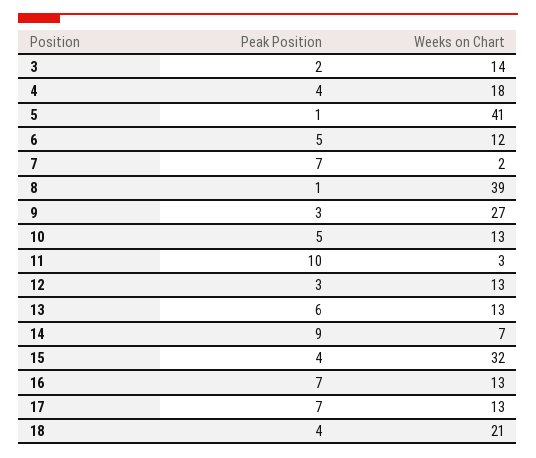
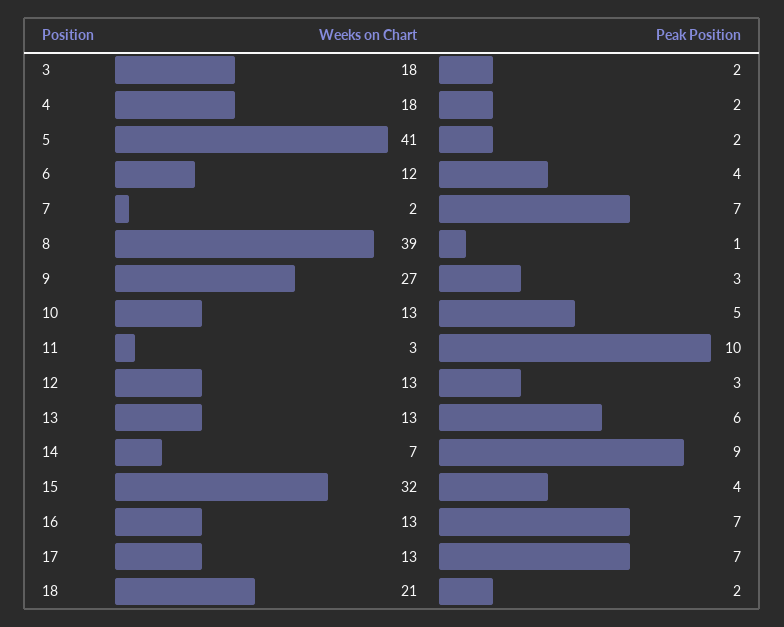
Weeks on Chart, 3: 14 -> 18
Peak Position, 4: 4 -> 2
Peak Position, 5: 1 -> 2
Peak Position, 6: 5 -> 4
Peak Position, 18: 4 -> 2

